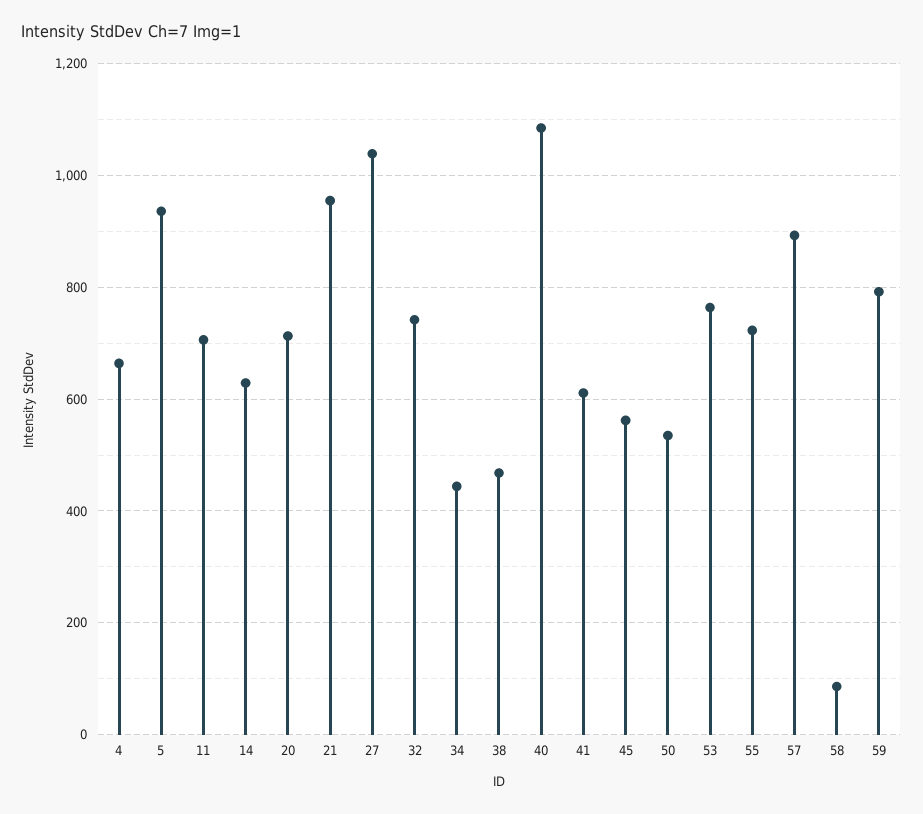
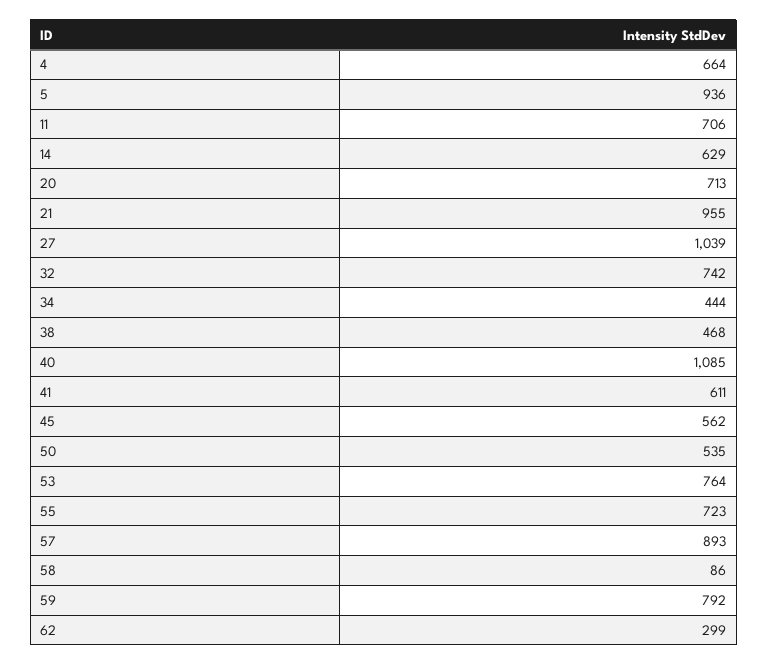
62: none -> 299

